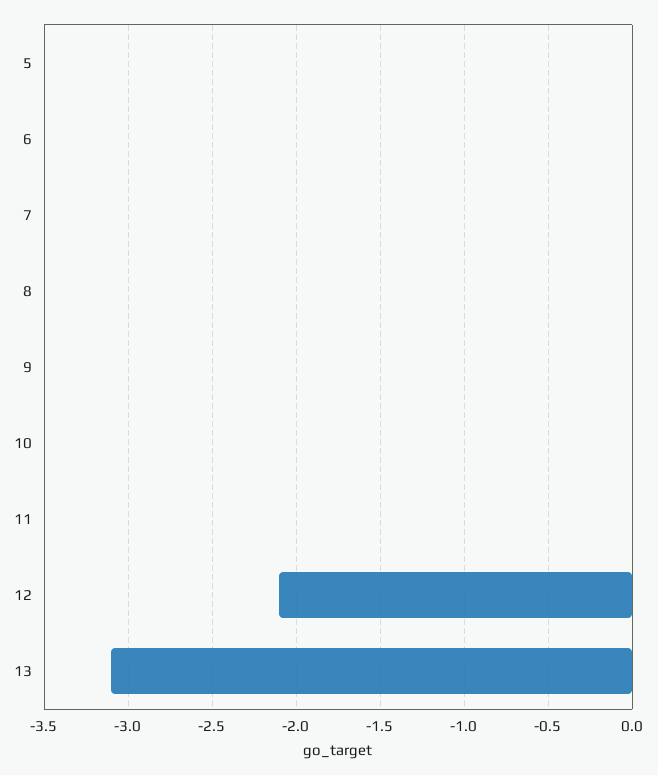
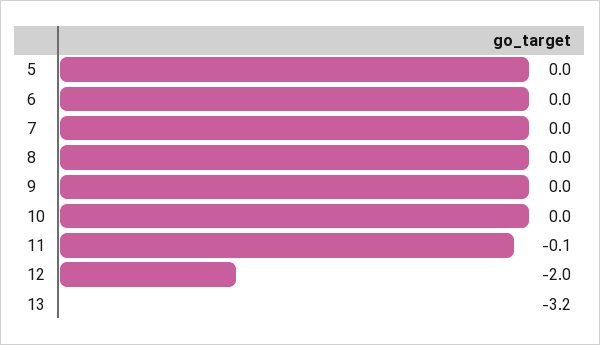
11: 0 -> -0.1
12: -2.1 -> -2
13: -3.1 -> -3.2

